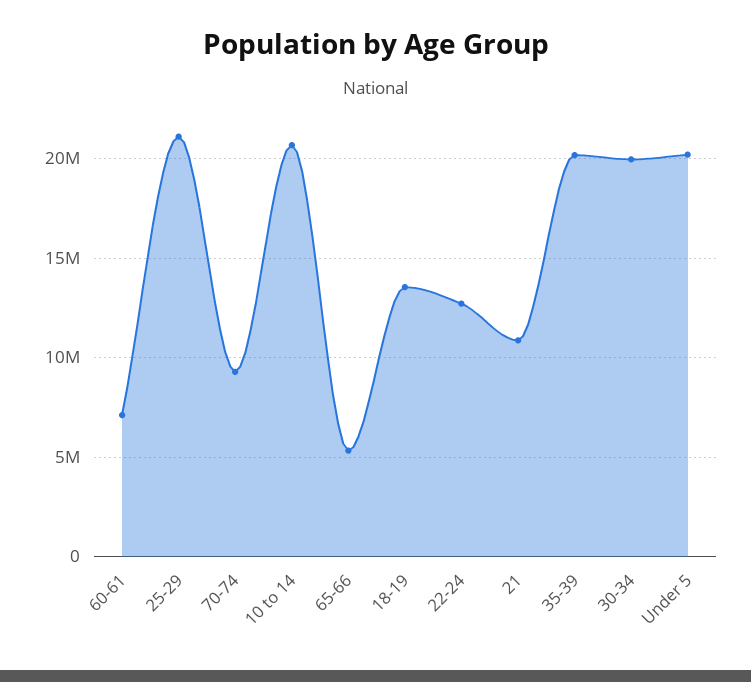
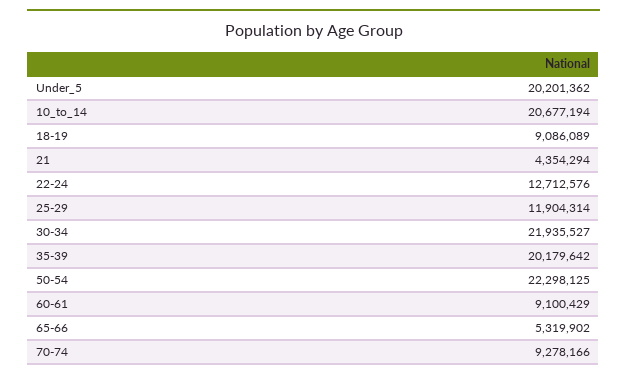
60-61: 7000000 -> 9100429
25-29: 21000000 -> 11904314
18-19: 13500000 -> 9086089
21: 11000000 -> 4354294
30-34: 20000000 -> 21935527
50-54: none -> 22298125

